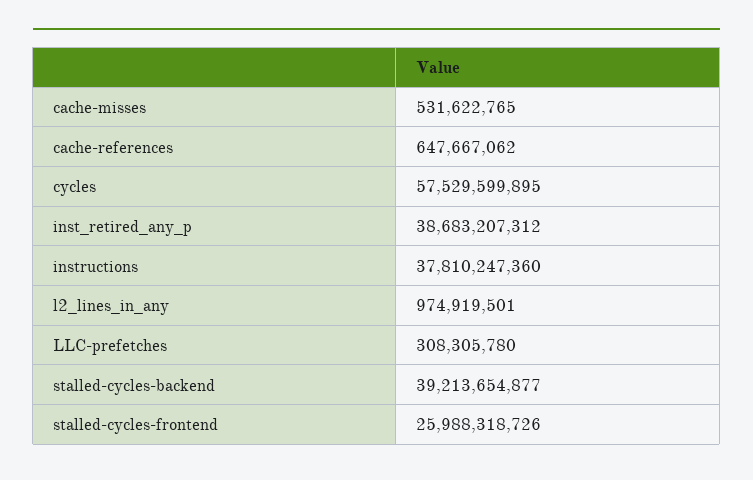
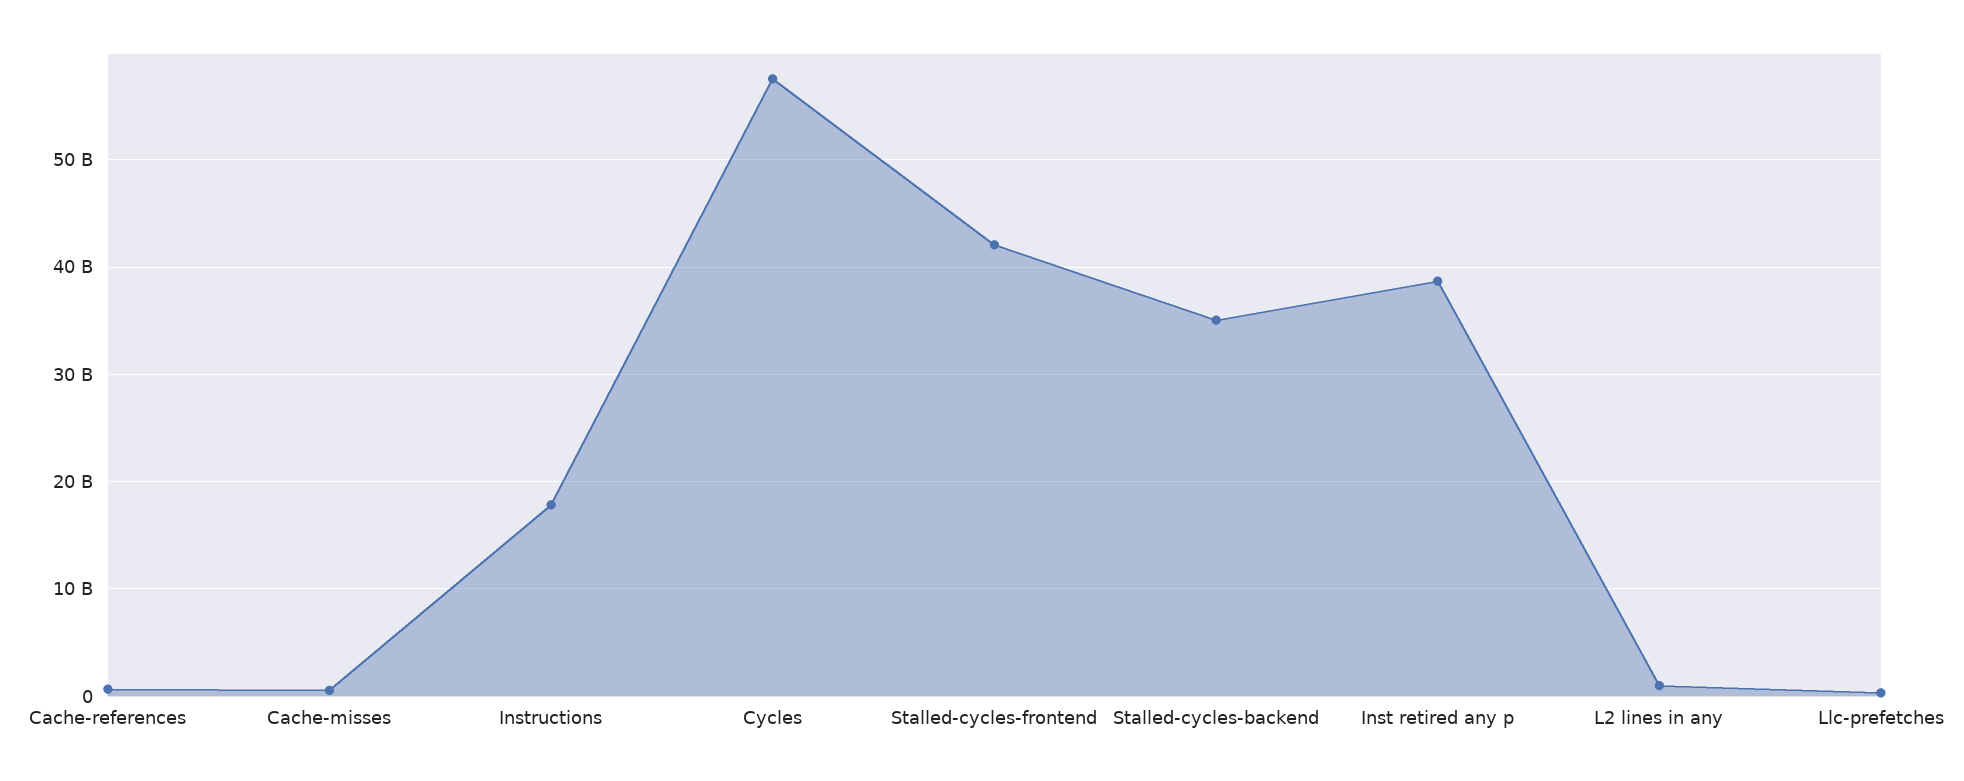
instructions: 37810247360 -> 18000000000
stalled-cycles-backend: 39213654877 -> 35000000000
stalled-cycles-frontend: 25988318726 -> 42000000000

